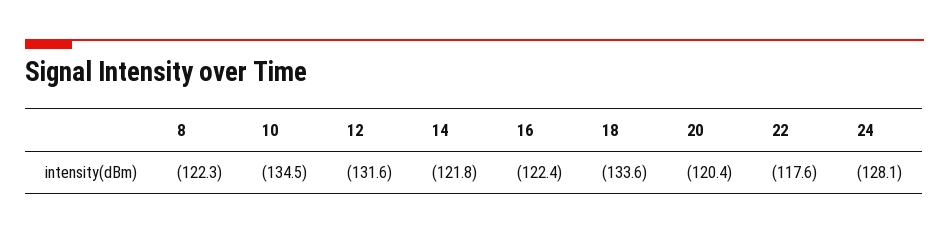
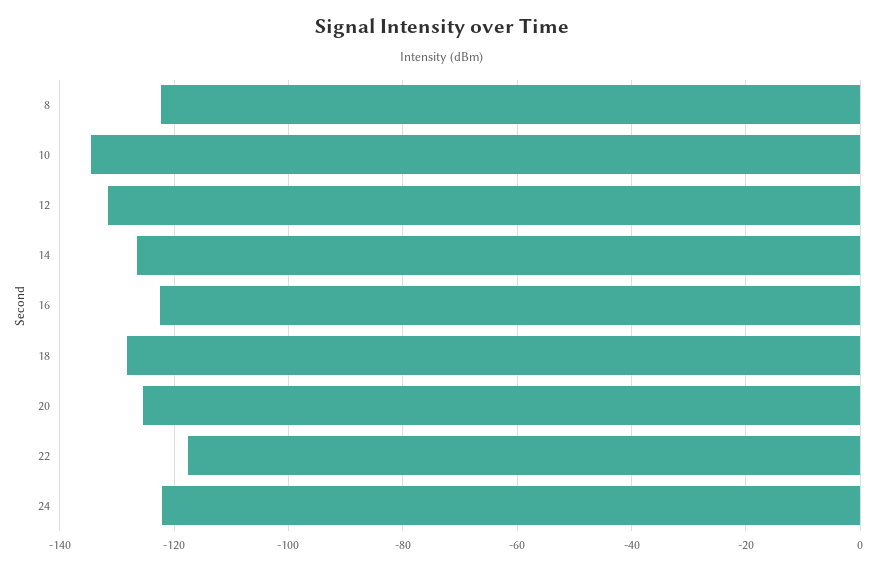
14: -121.8 -> -126
18: -133.6 -> -128
20: -120.4 -> -126
24: -128.1 -> -122

